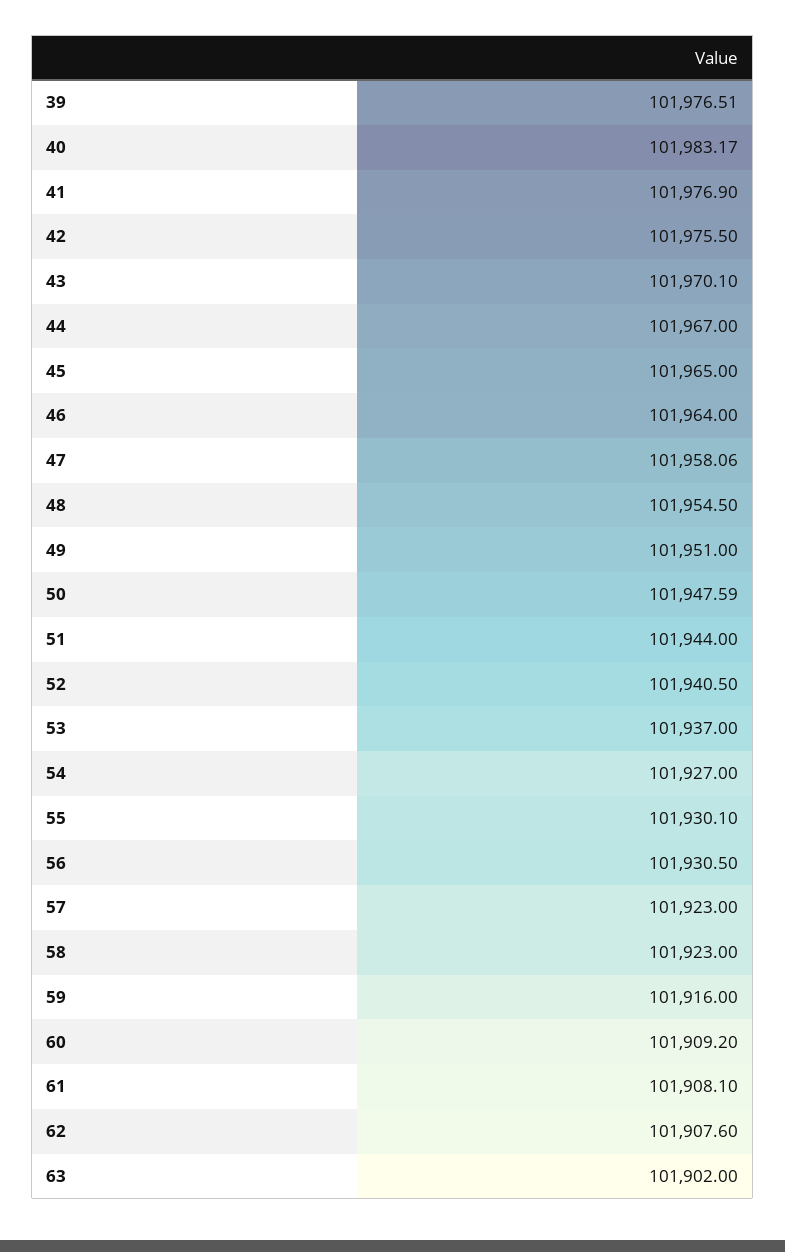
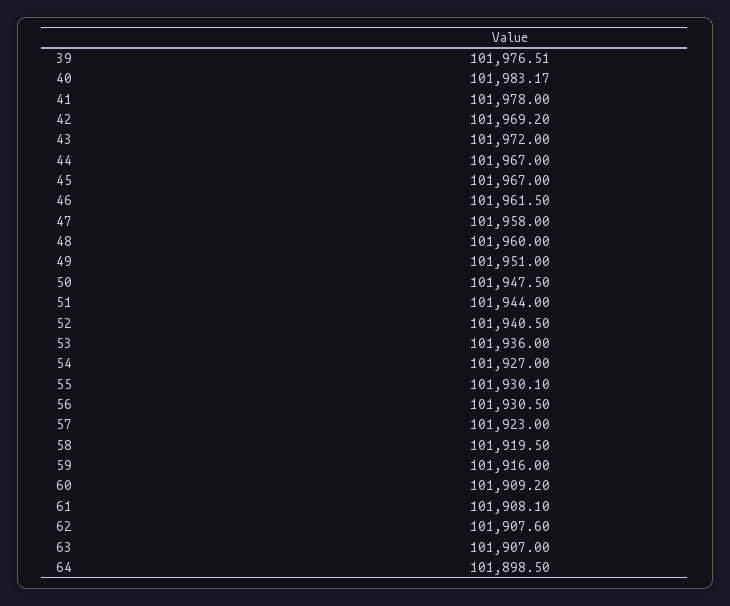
41: 101976.9 -> 101978
42: 101975.5 -> 101969.2
43: 101970.1 -> 101972
45: 101965 -> 101967
46: 101964 -> 101961.5
47: 101958.06 -> 101958
48: 101954.5 -> 101960
50: 101947.59 -> 101947.5
53: 101937 -> 101936
58: 101923 -> 101919.5
63: 101902 -> 101907
64: none -> 101898.5

